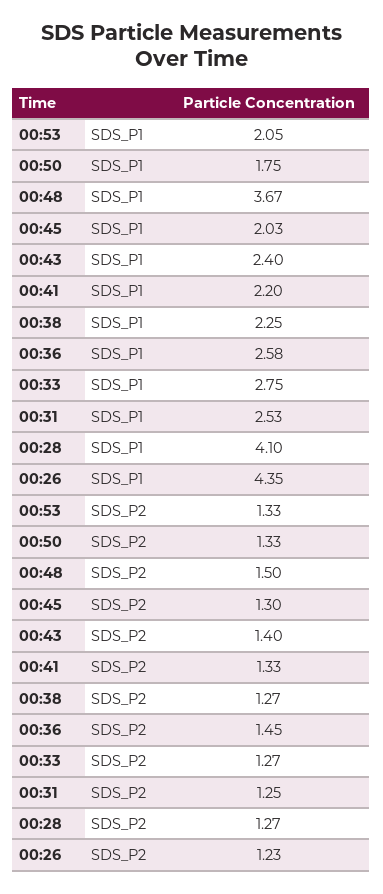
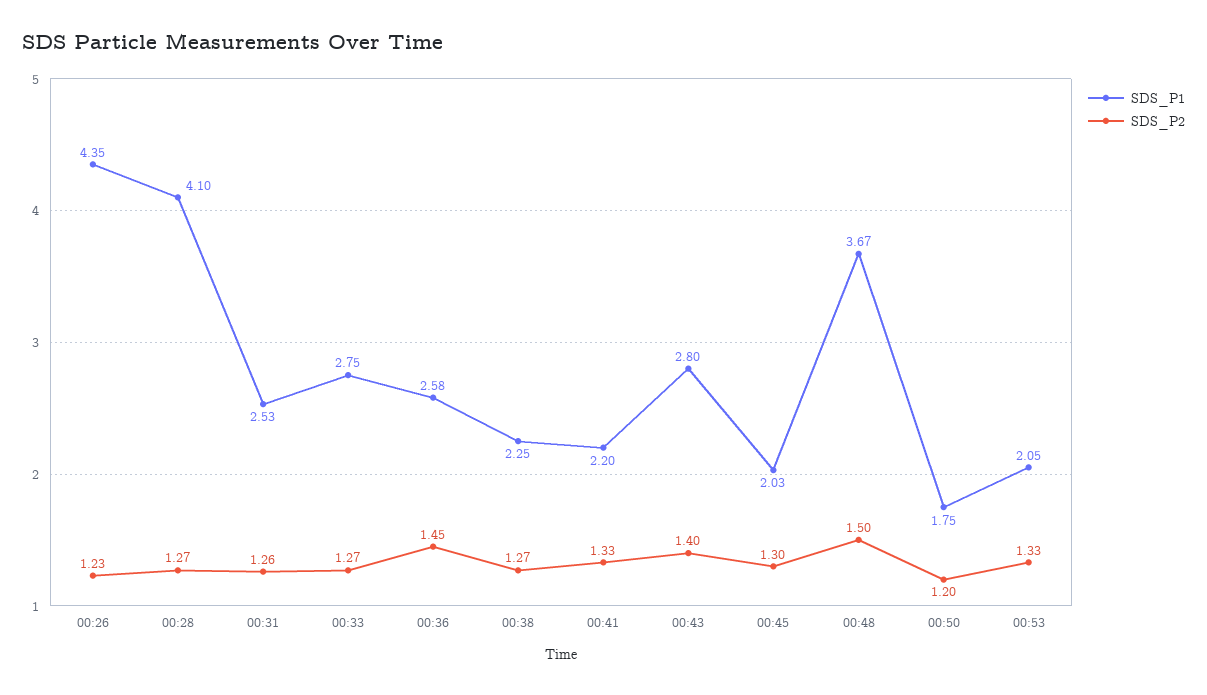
SDS_P1, 00:43: 2.4 -> 2.8
SDS_P2, 00:50: 1.33 -> 1.2
SDS_P2, 00:31: 1.25 -> 1.26

